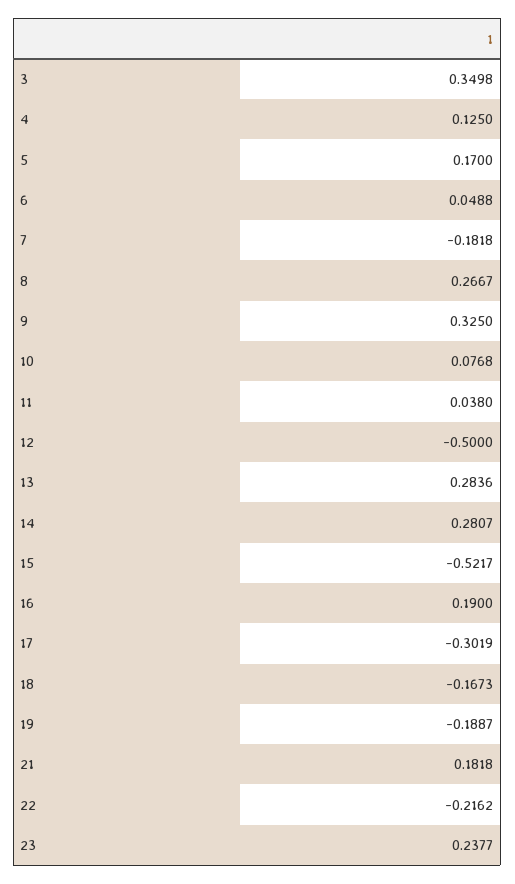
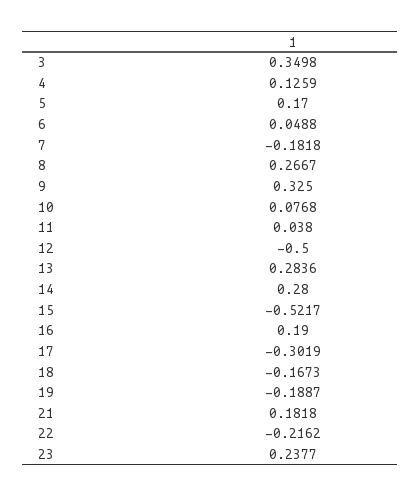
4: 0.125 -> 0.1259
14: 0.2807 -> 0.28

